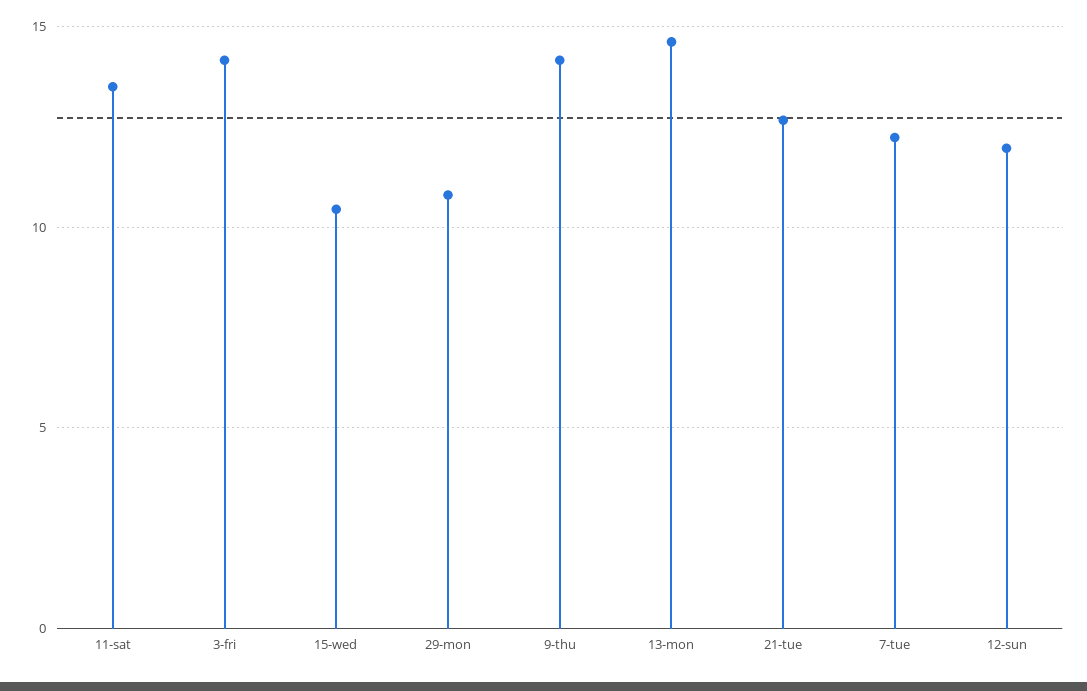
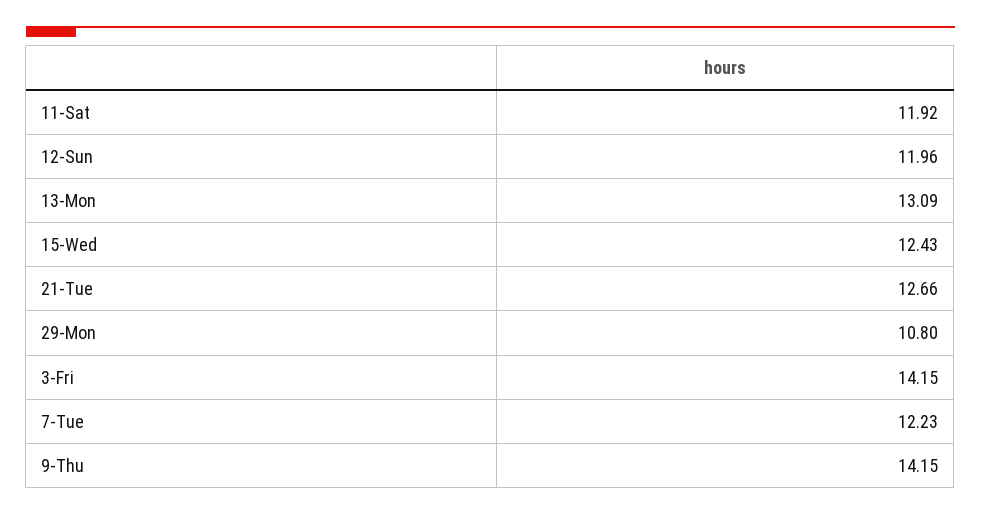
11-sat: 13.5 -> 11.92
15-wed: 10.5 -> 12.43
13-mon: 14.5 -> 13.09

